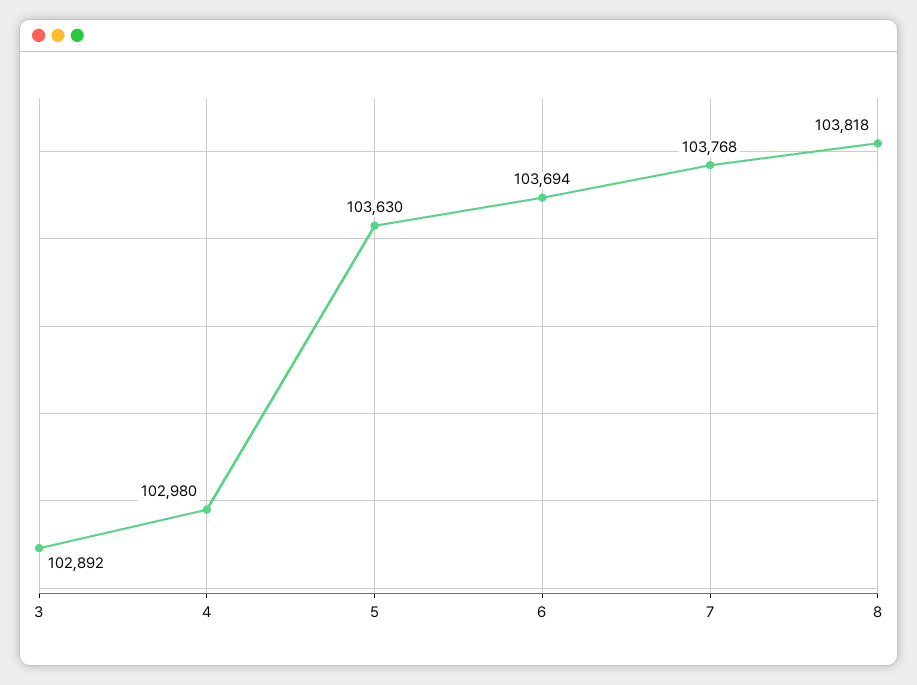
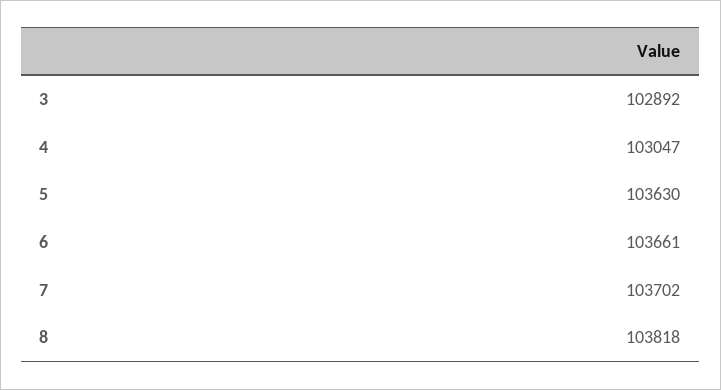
4: 102980 -> 103047
6: 103694 -> 103661
7: 103768 -> 103702

